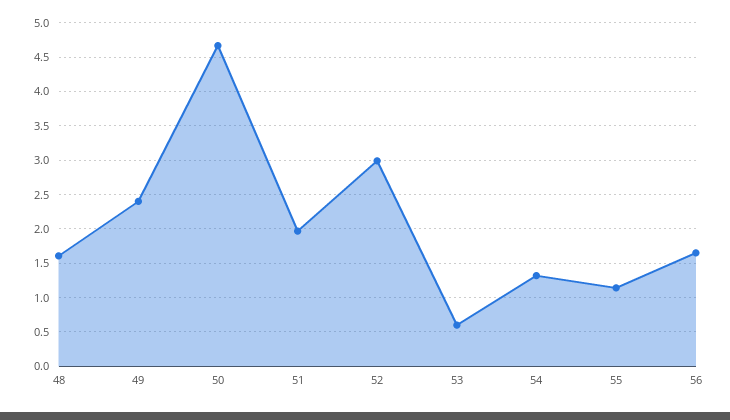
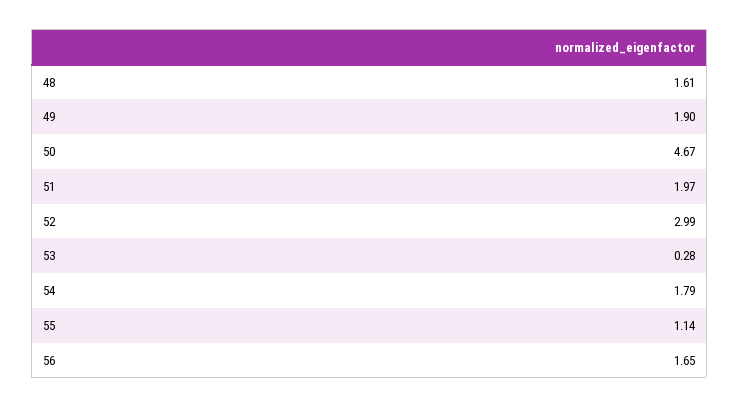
49: 2.4 -> 1.9
53: 0.6 -> 0.28
54: 1.3 -> 1.79

